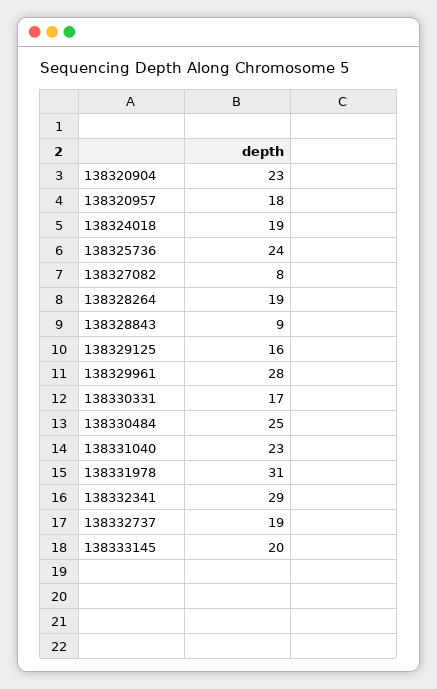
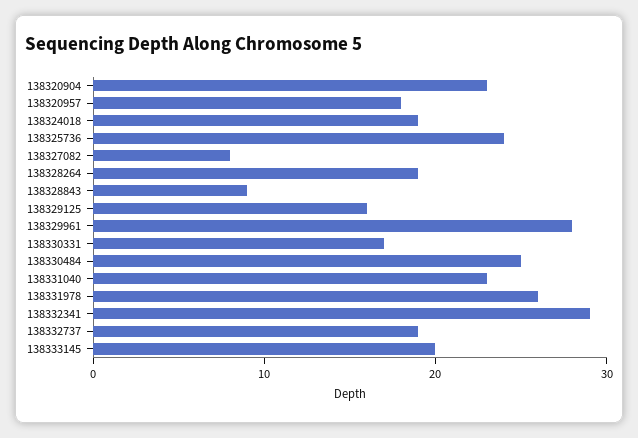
138331978: 31 -> 26

